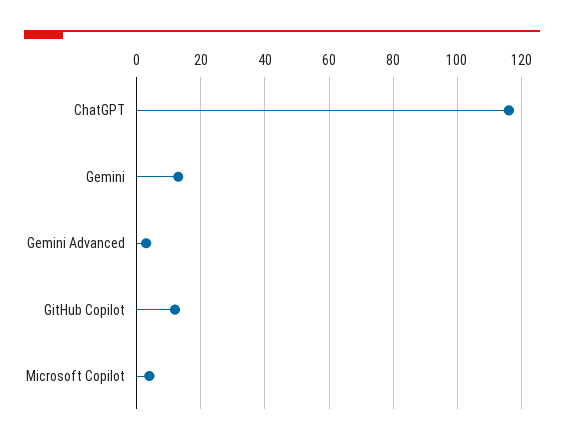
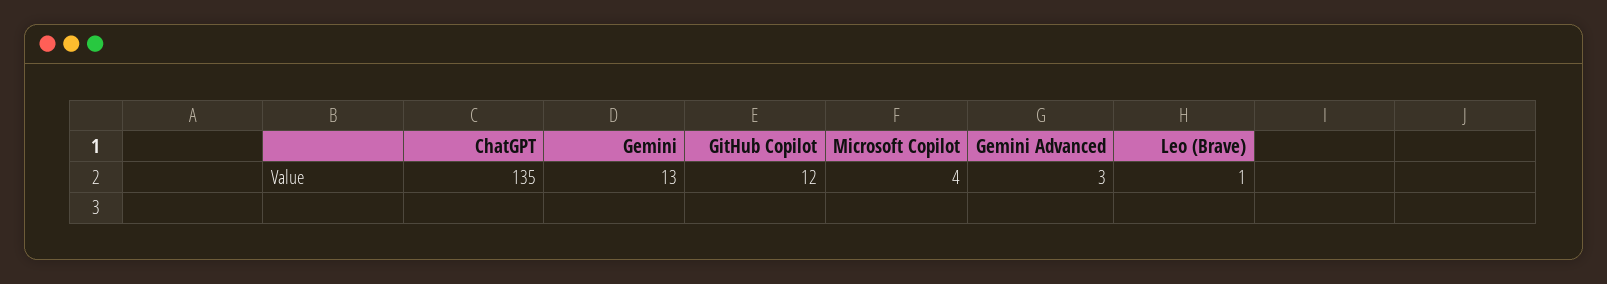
ChatGPT: 115 -> 135
Leo (Brave): none -> 1

